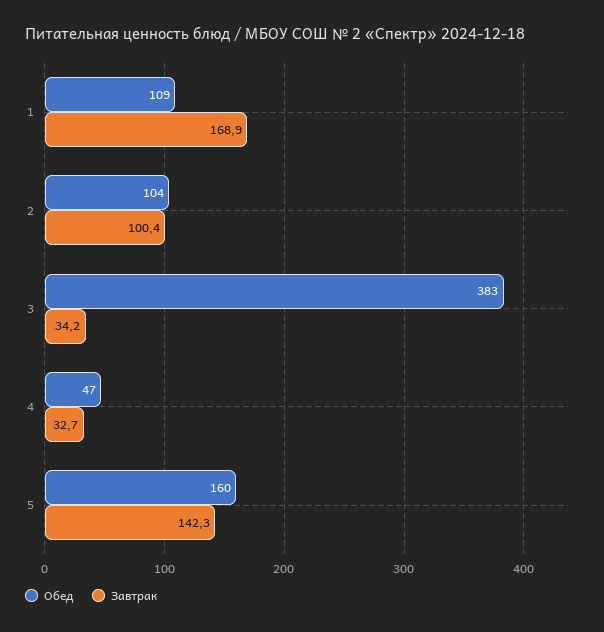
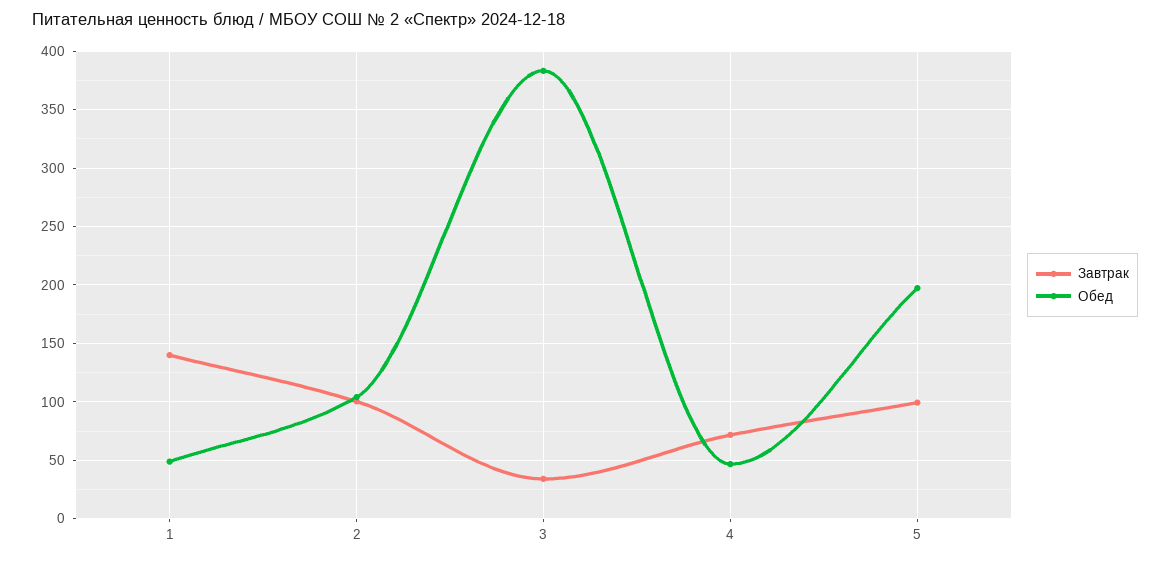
Обед, 1: 109 -> 50
Завтрак, 1: 168.9 -> 140
Завтрак, 4: 32.7 -> 70
Обед, 5: 160 -> 200
Завтрак, 5: 142.3 -> 100

